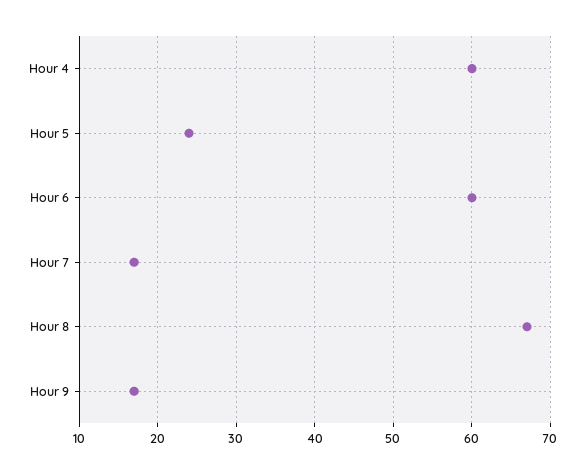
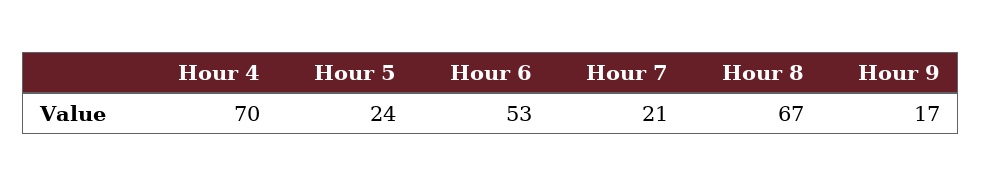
Hour 4: 60 -> 70
Hour 6: 60 -> 53
Hour 7: 17 -> 21

